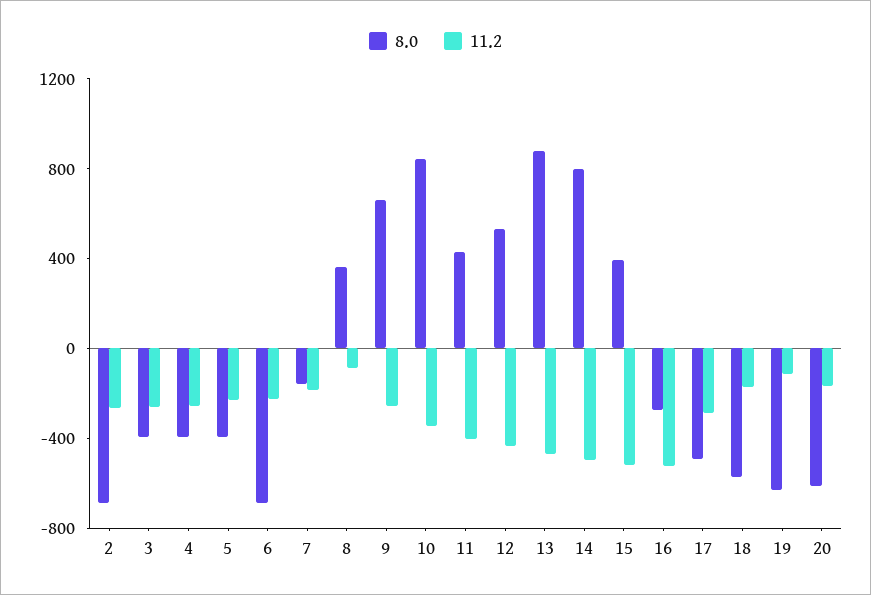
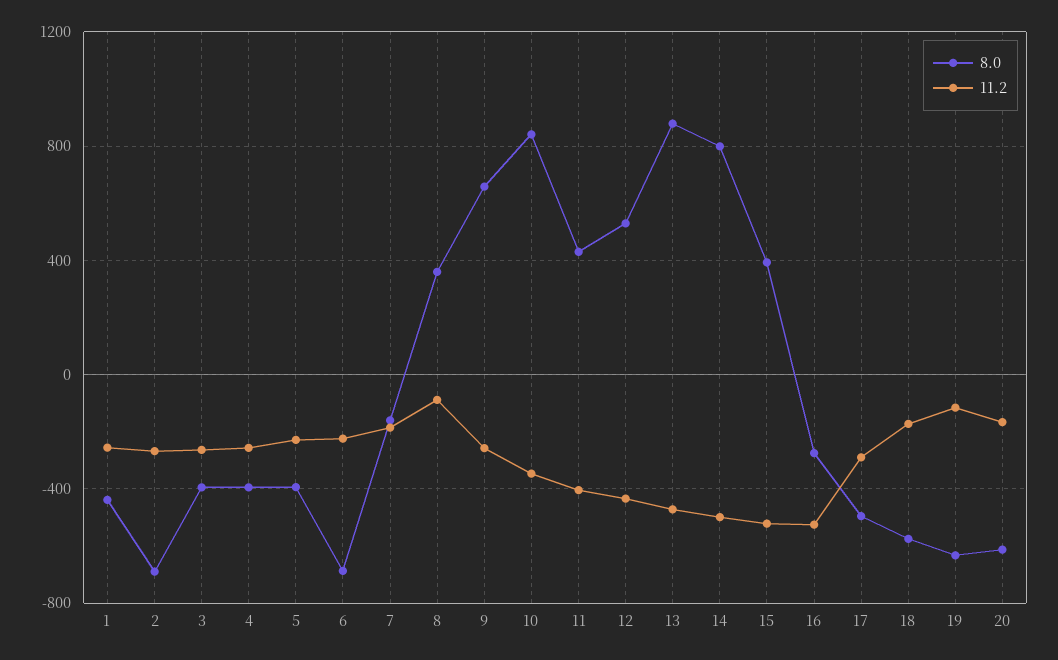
8.0, 1: none -> -450
11.2, 1: none -> -250

